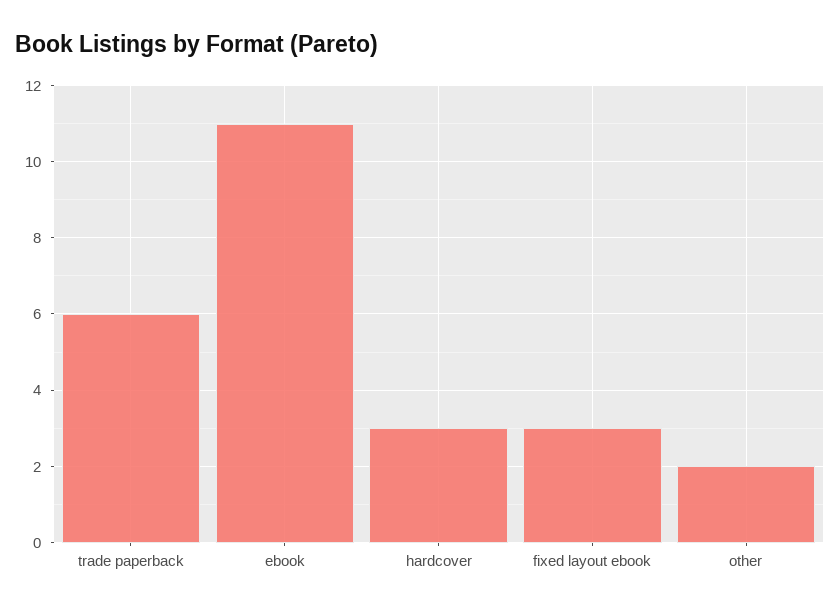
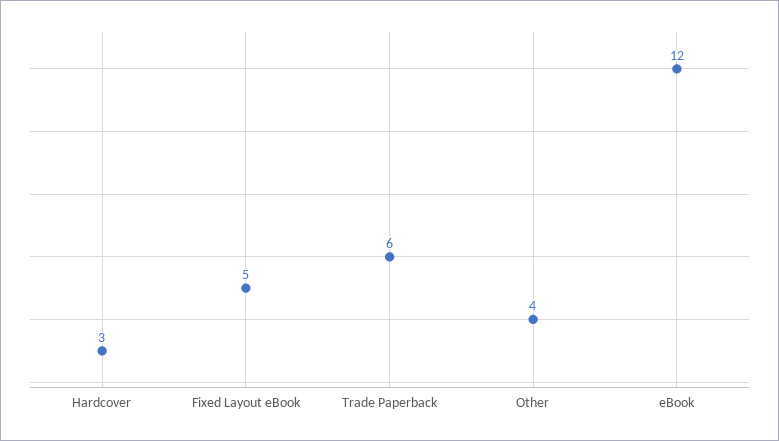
ebook: 11 -> 12
fixed layout ebook: 3 -> 5
other: 2 -> 4

